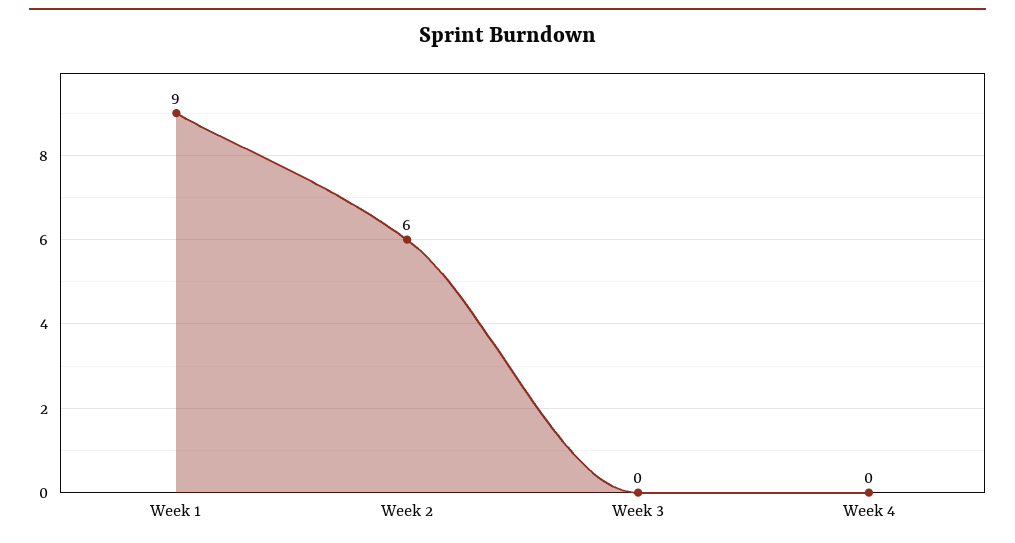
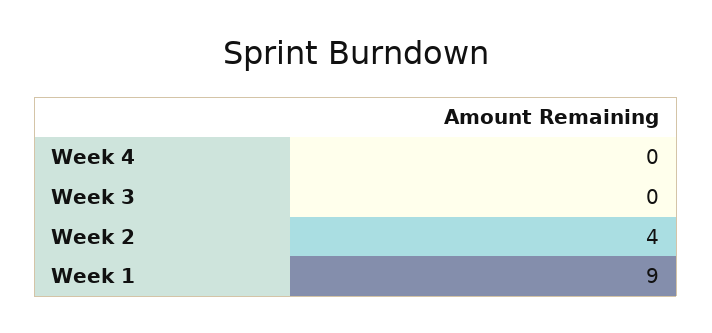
Week 2: 6 -> 4

